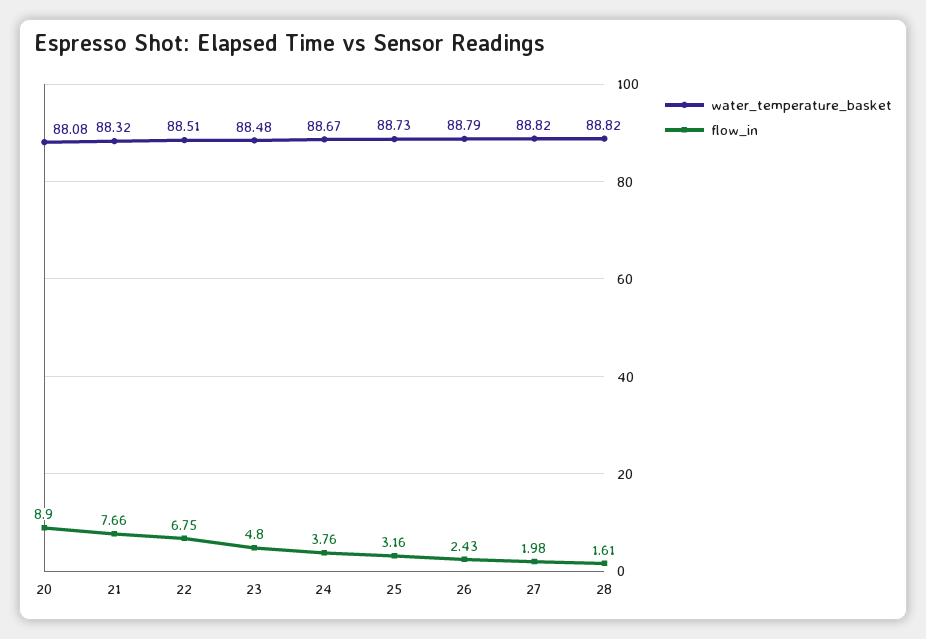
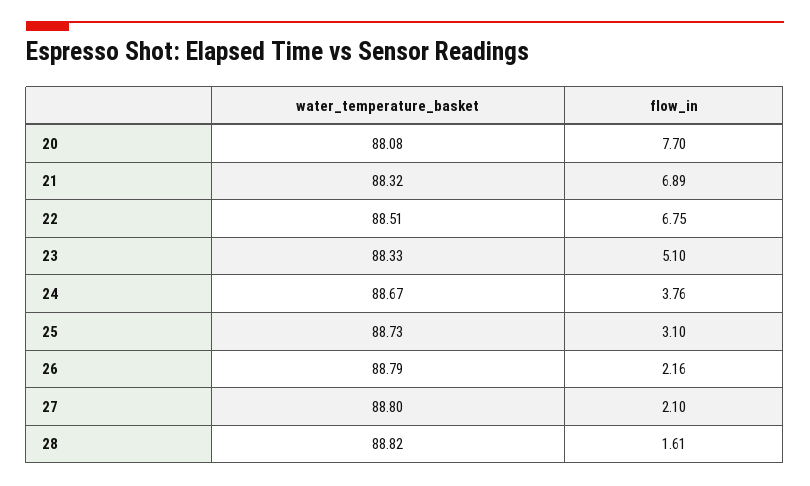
flow_in, 20: 8.9 -> 7.7
flow_in, 21: 7.66 -> 6.89
water_temperature_basket, 23: 88.48 -> 88.33
flow_in, 23: 4.8 -> 5.1
flow_in, 25: 3.16 -> 3.1
flow_in, 26: 2.43 -> 2.16
water_temperature_basket, 27: 88.82 -> 88.8
flow_in, 27: 1.98 -> 2.1

